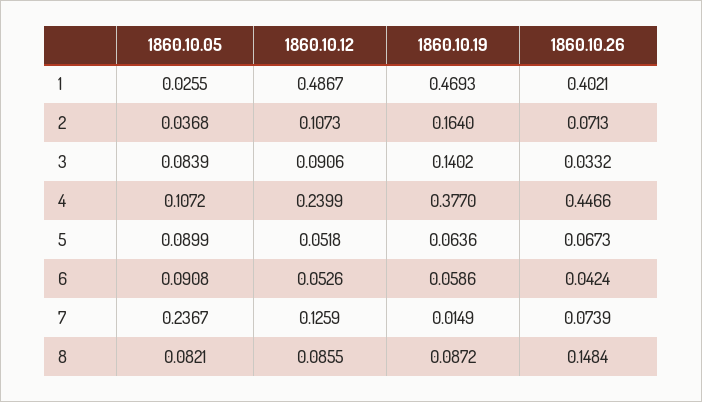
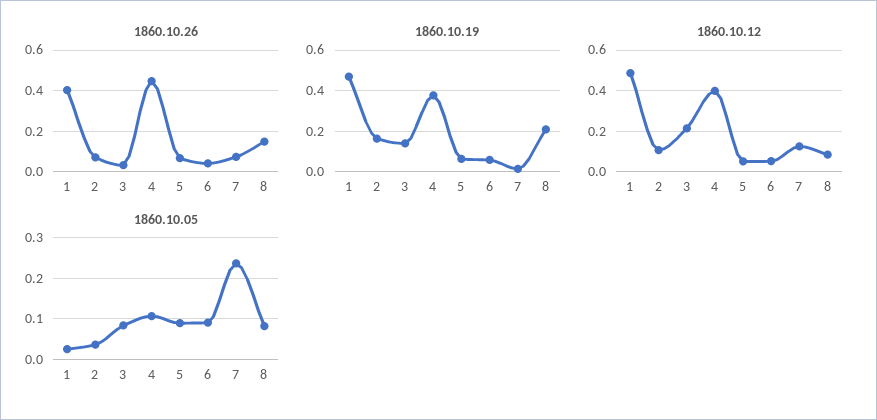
1860.10.12, 3: 0.0906 -> 0.2
1860.10.12, 4: 0.2399 -> 0.4
1860.10.19, 8: 0.0872 -> 0.2

